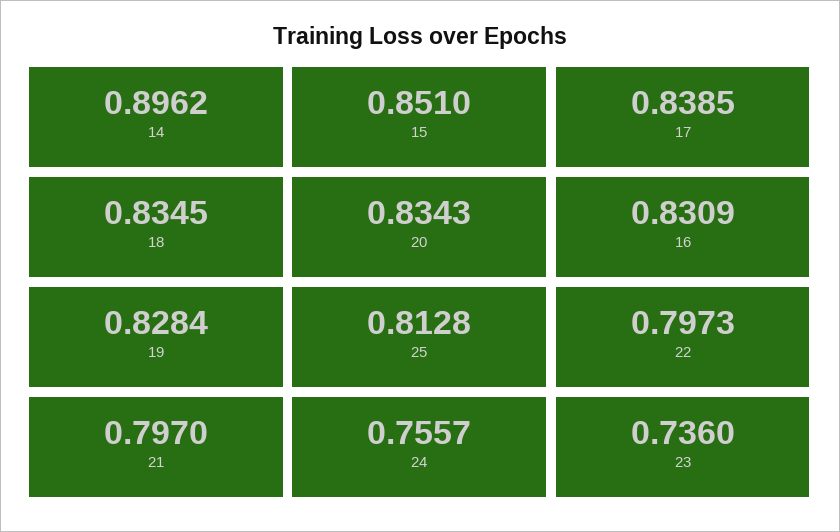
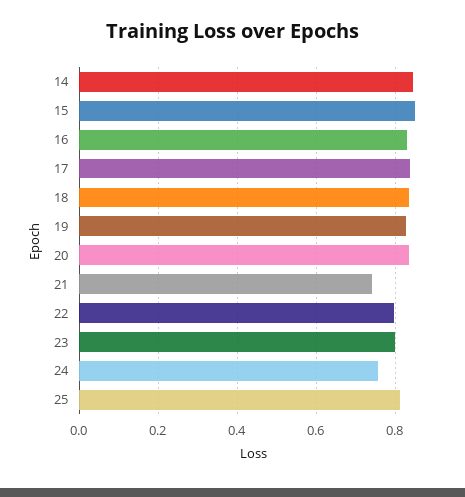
14: 0.8962 -> 0.84
21: 0.797 -> 0.74
23: 0.736 -> 0.8

